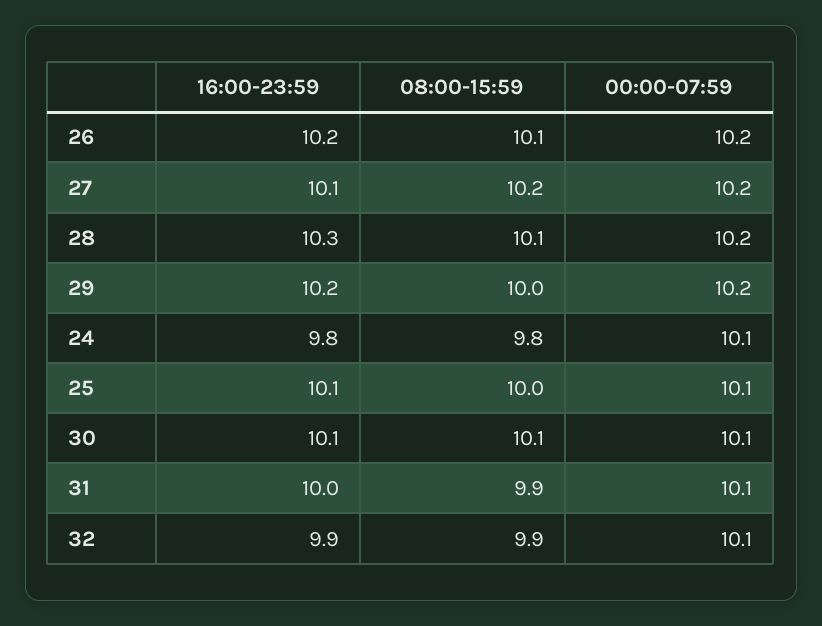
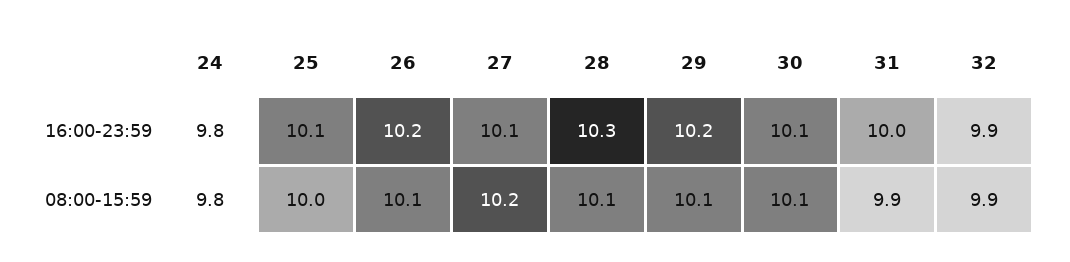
00:00-07:59, 26: 10.2 -> none
00:00-07:59, 27: 10.2 -> none
00:00-07:59, 28: 10.2 -> none
08:00-15:59, 29: 10 -> 10.1
00:00-07:59, 29: 10.2 -> none
00:00-07:59, 24: 10.1 -> none
00:00-07:59, 25: 10.1 -> none
00:00-07:59, 30: 10.1 -> none
00:00-07:59, 31: 10.1 -> none
00:00-07:59, 32: 10.1 -> none

